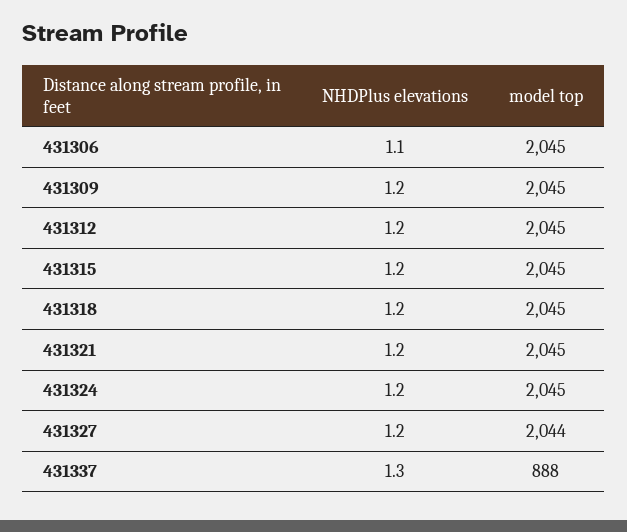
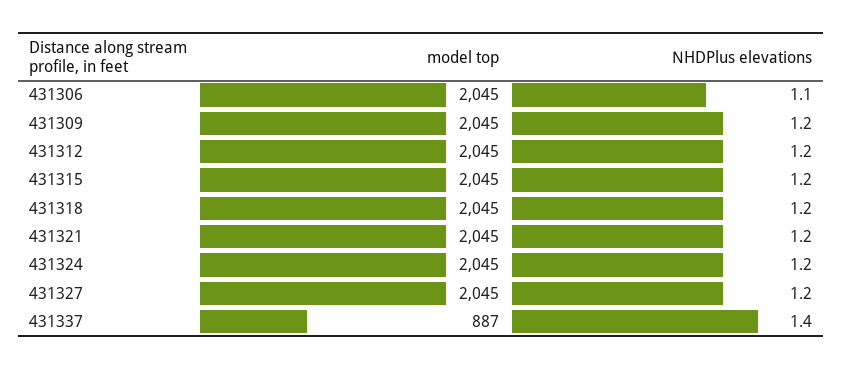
model top, 431327: 2044 -> 2045
NHDPlus elevations, 431337: 1.3 -> 1.4
model top, 431337: 888 -> 887

